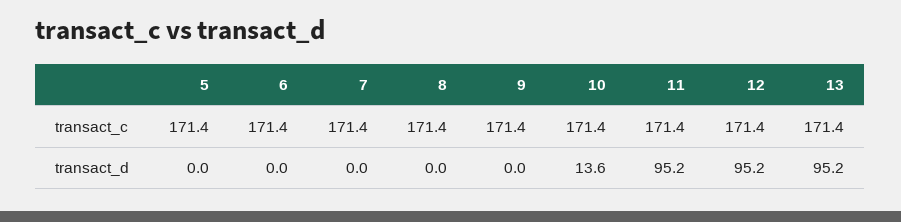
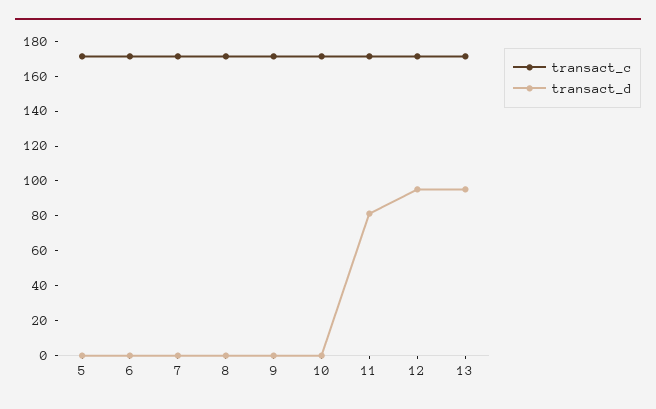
transact_d, 10: 13.6 -> 0
transact_d, 11: 95.2 -> 80

